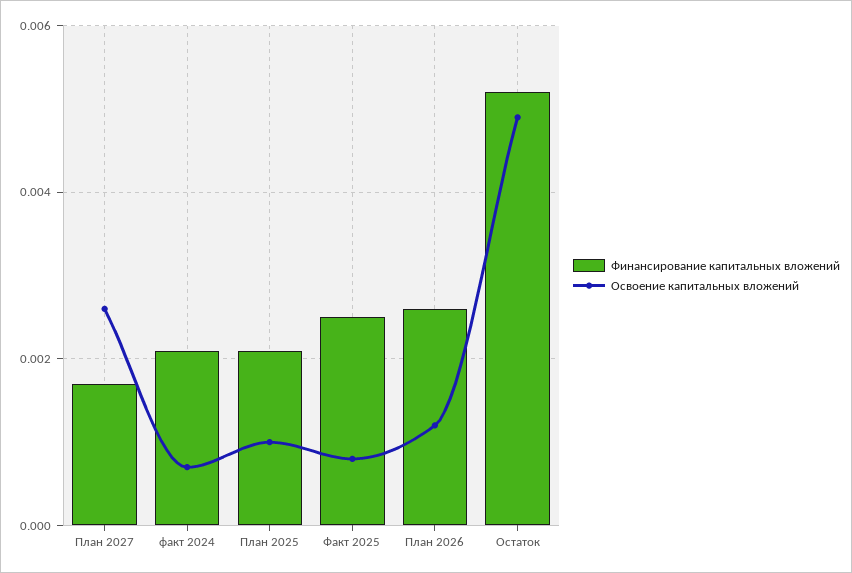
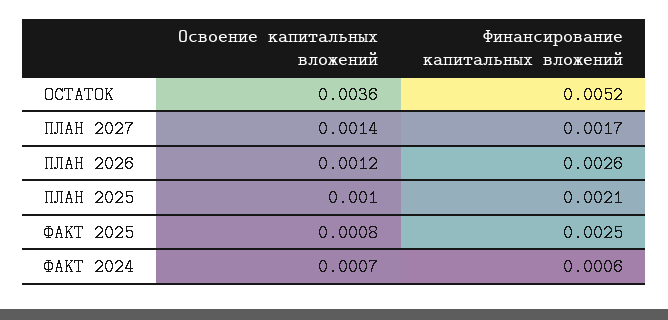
Освоение капитальных вложений, План 2027: 0.0025 -> 0.0014
Финансирование капитальных вложений, факт 2024: 0.002 -> 0.0006
Освоение капитальных вложений, Остаток: 0.005 -> 0.0036

